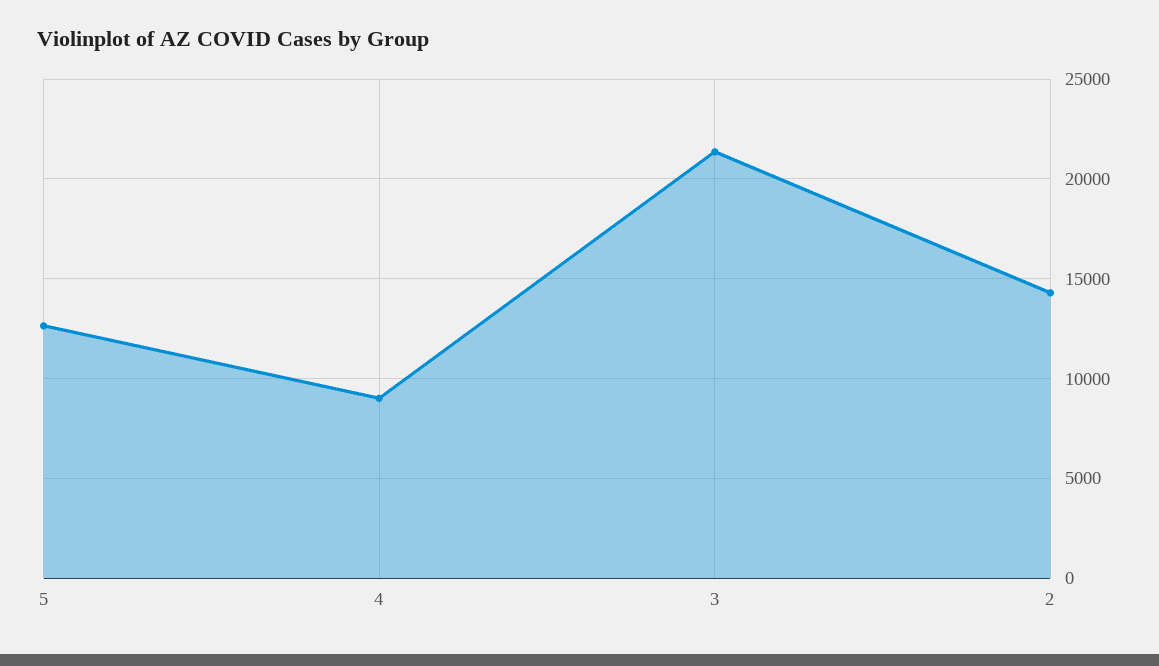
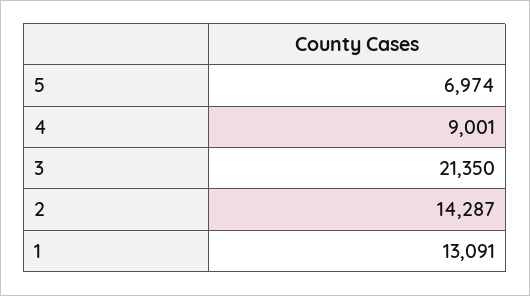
5: 12500 -> 6974
1: none -> 13091

